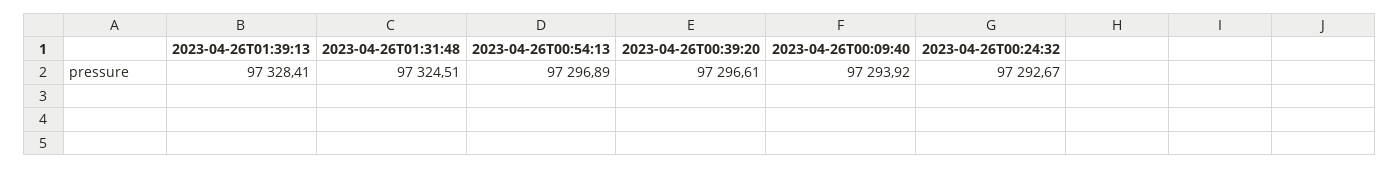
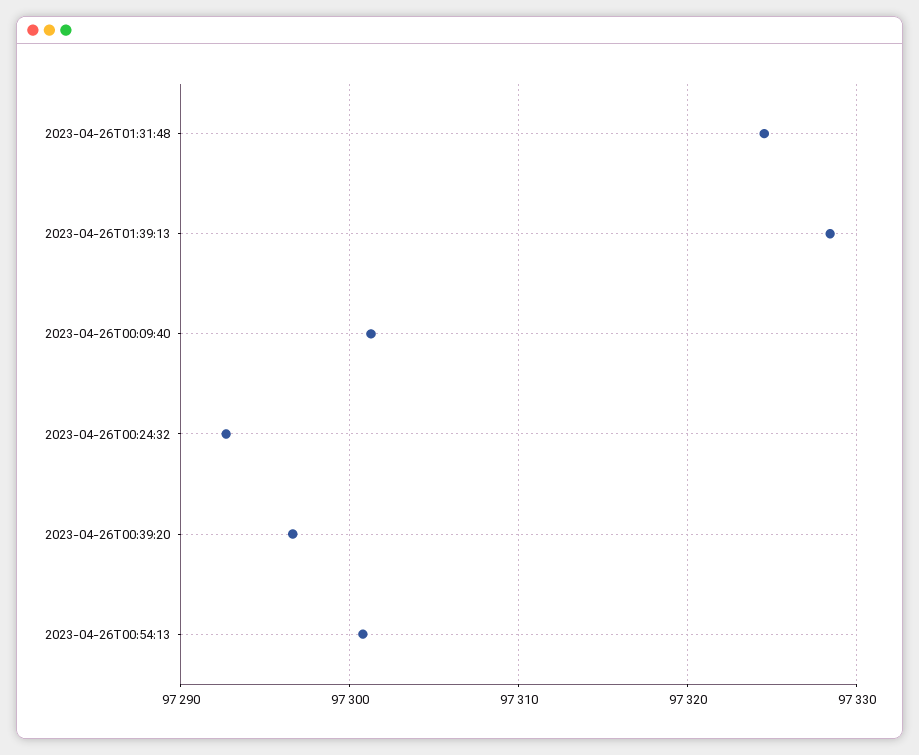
2023-04-26T00:54:13: 97296.89 -> 97301
2023-04-26T00:09:40: 97293.92 -> 97301

